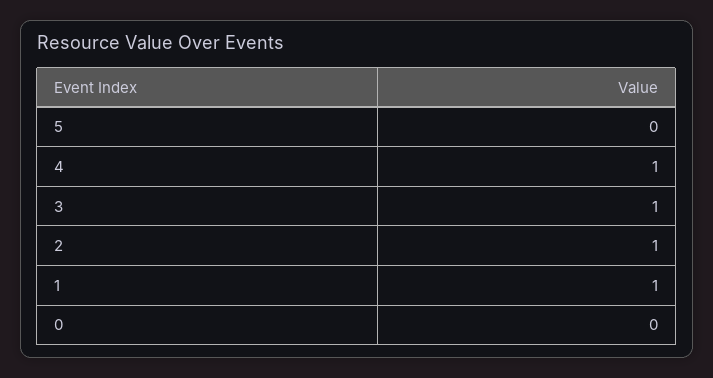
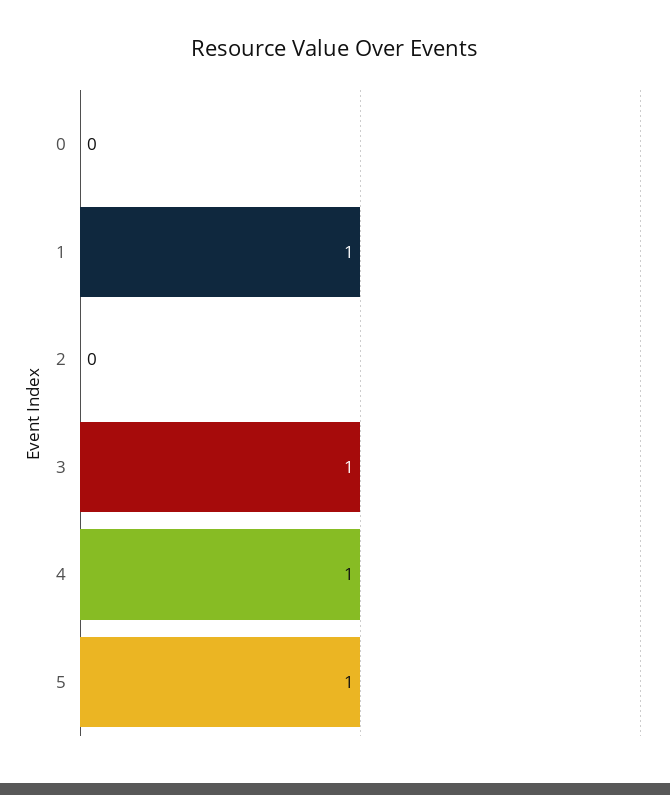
5: 0 -> 1
2: 1 -> 0

